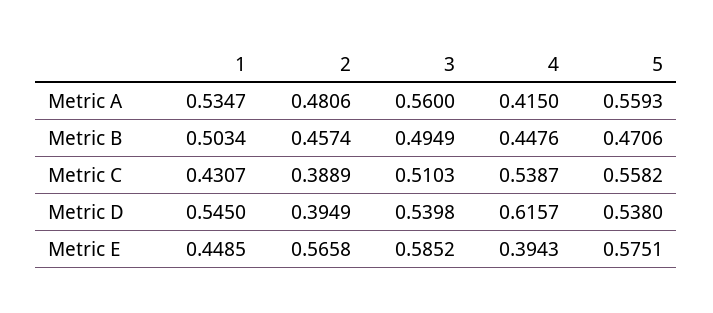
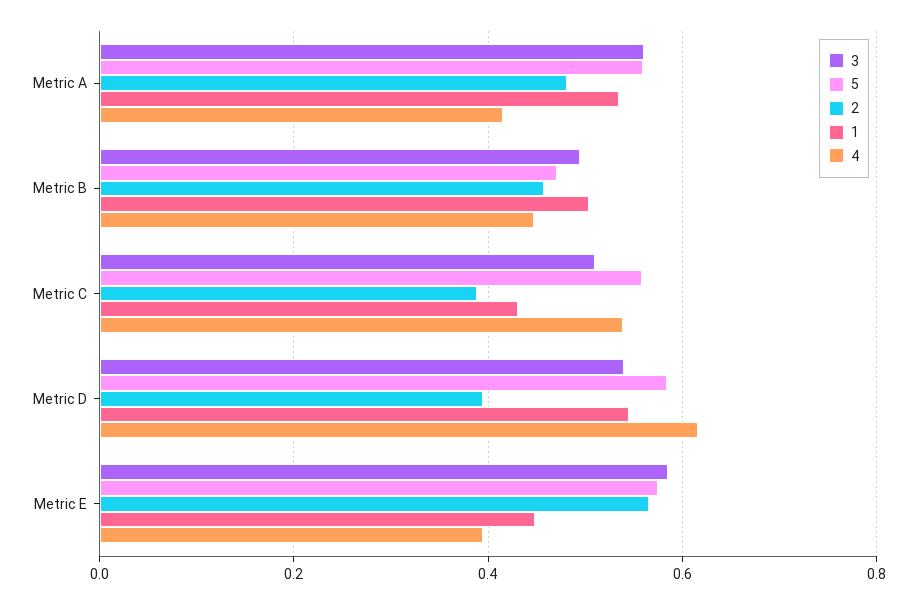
5, Metric D: 0.538 -> 0.58

